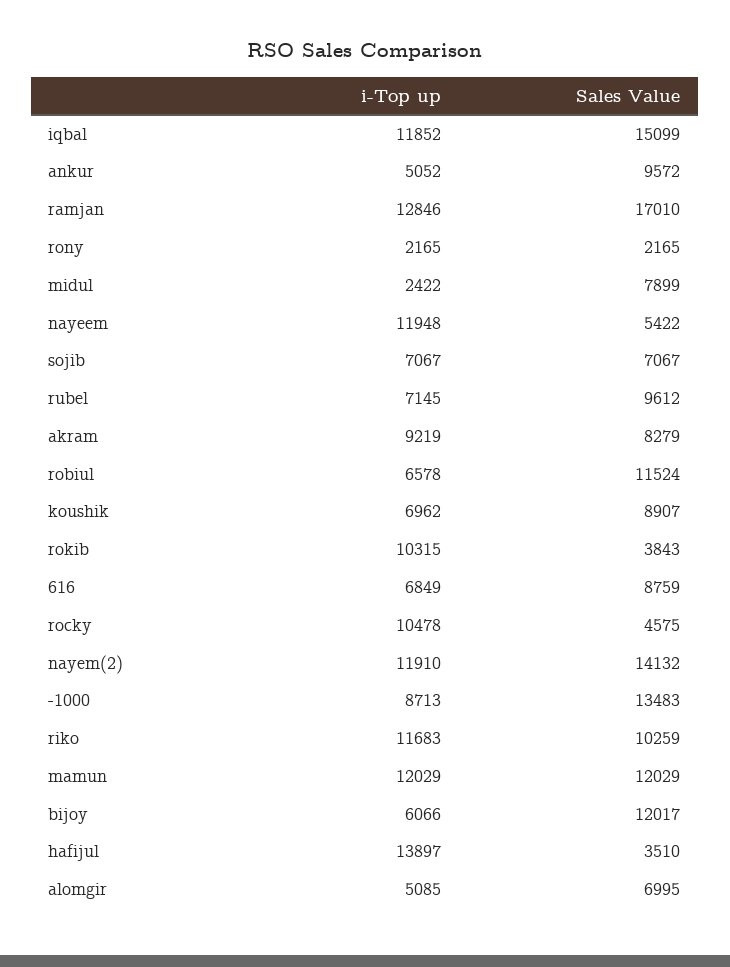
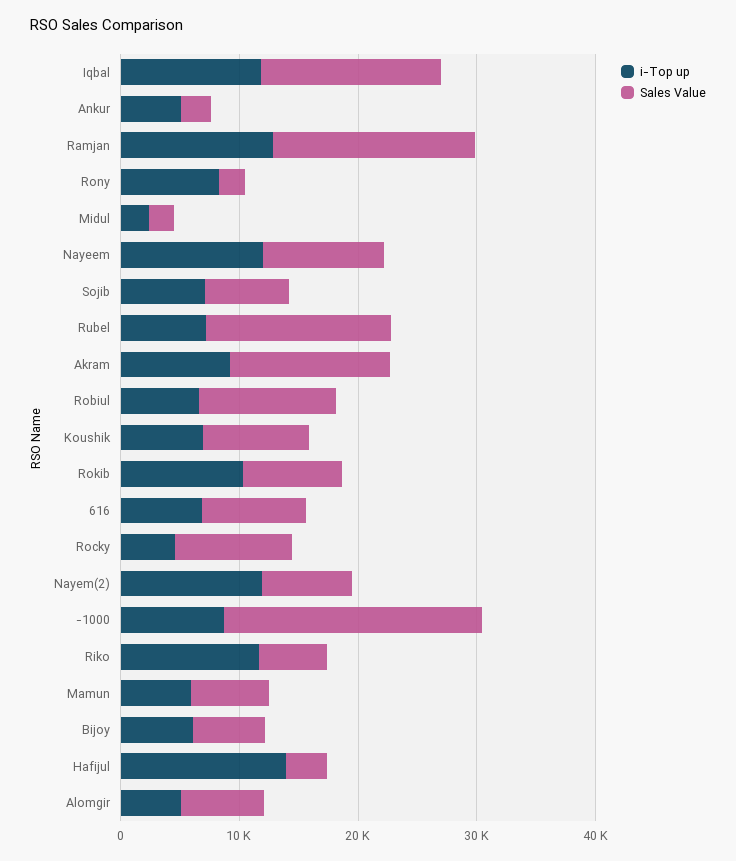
Sales Value, ankur: 9572 -> 2000
i-Top up, rony: 2165 -> 8000
Sales Value, midul: 7899 -> 2000
Sales Value, nayeem: 5422 -> 10000
Sales Value, rubel: 9612 -> 16000
Sales Value, akram: 8279 -> 14000
Sales Value, rokib: 3843 -> 8000
i-Top up, rocky: 10478 -> 4000
Sales Value, rocky: 4575 -> 10000
Sales Value, nayem(2): 14132 -> 8000
Sales Value, -1000: 13483 -> 22000
Sales Value, riko: 10259 -> 6000
i-Top up, mamun: 12029 -> 6000
Sales Value, mamun: 12029 -> 6000
Sales Value, bijoy: 12017 -> 6000

